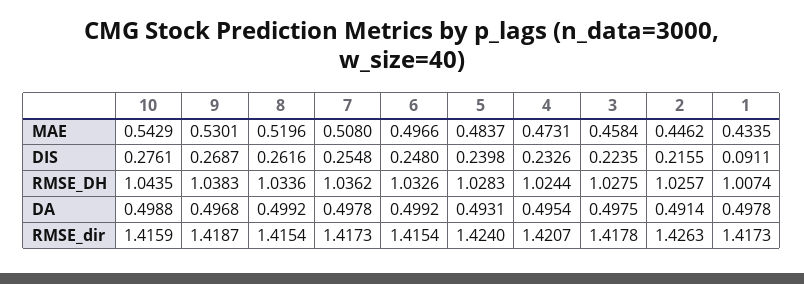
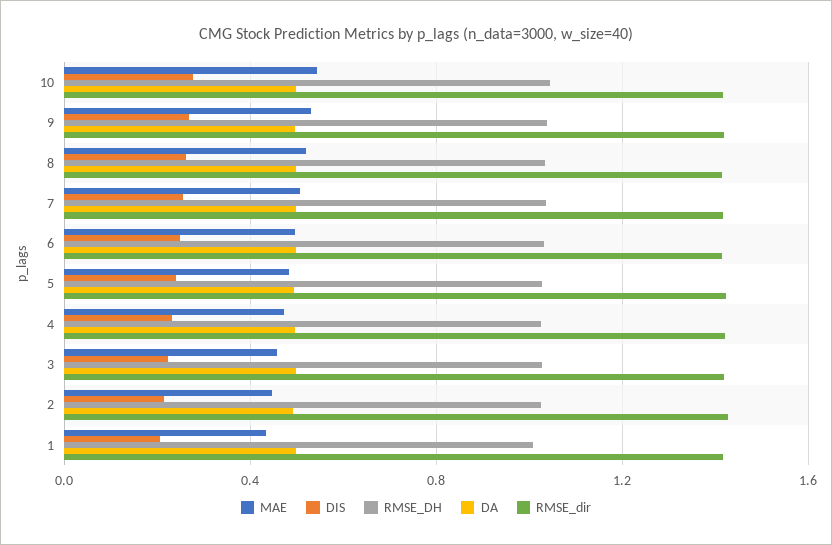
DIS, 1: 0.0911 -> 0.2

